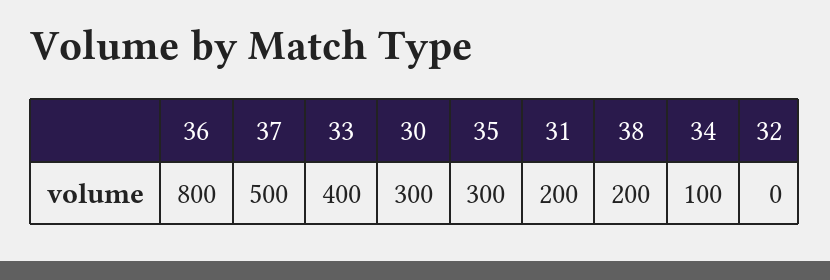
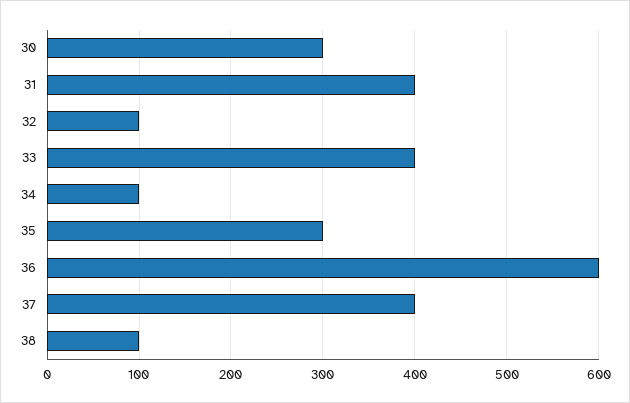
36: 800 -> 600
37: 500 -> 400
31: 200 -> 400
38: 200 -> 100
32: 0 -> 100

